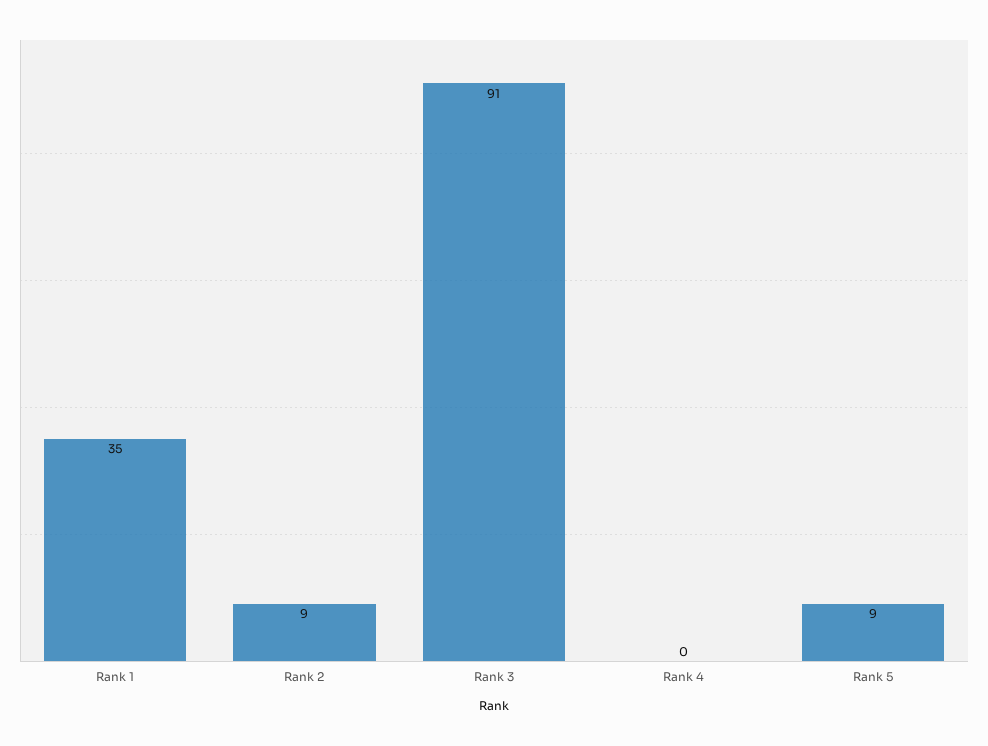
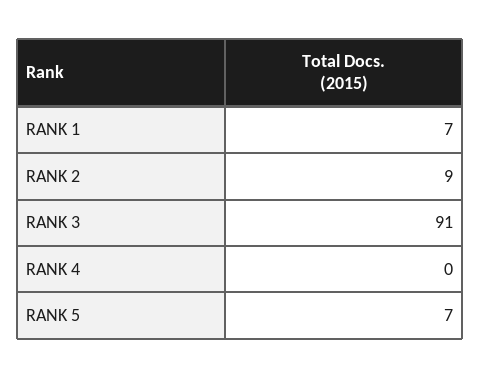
Rank 1: 35 -> 7
Rank 5: 9 -> 7

